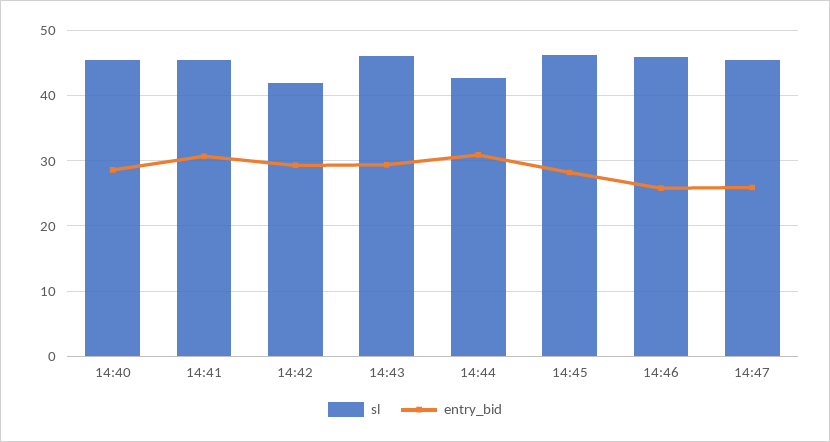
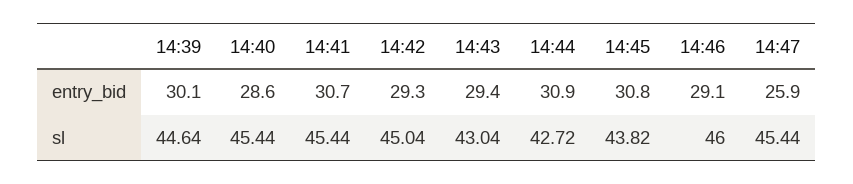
sl, 14:42: 42 -> 45.04
sl, 14:43: 46 -> 43.04
sl, 14:45: 46 -> 43.82
entry_bid, 14:45: 28 -> 30.8
entry_bid, 14:46: 26 -> 29.1
entry_bid, 14:39: none -> 30.1
sl, 14:39: none -> 44.64

